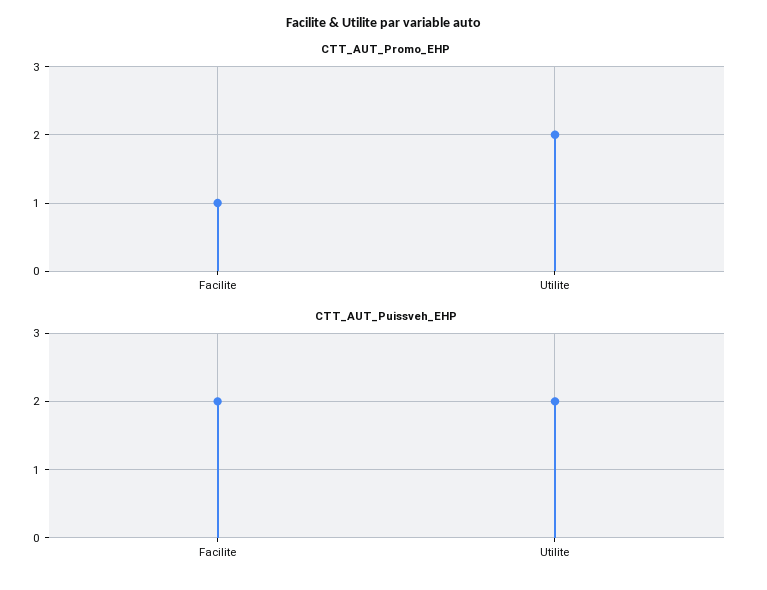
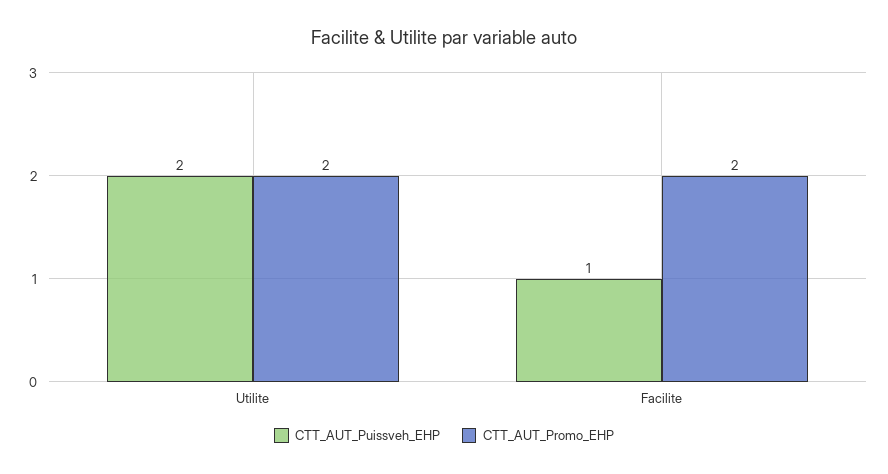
CTT_AUT_Promo_EHP, Facilite: 1 -> 2
CTT_AUT_Puissveh_EHP, Facilite: 2 -> 1

